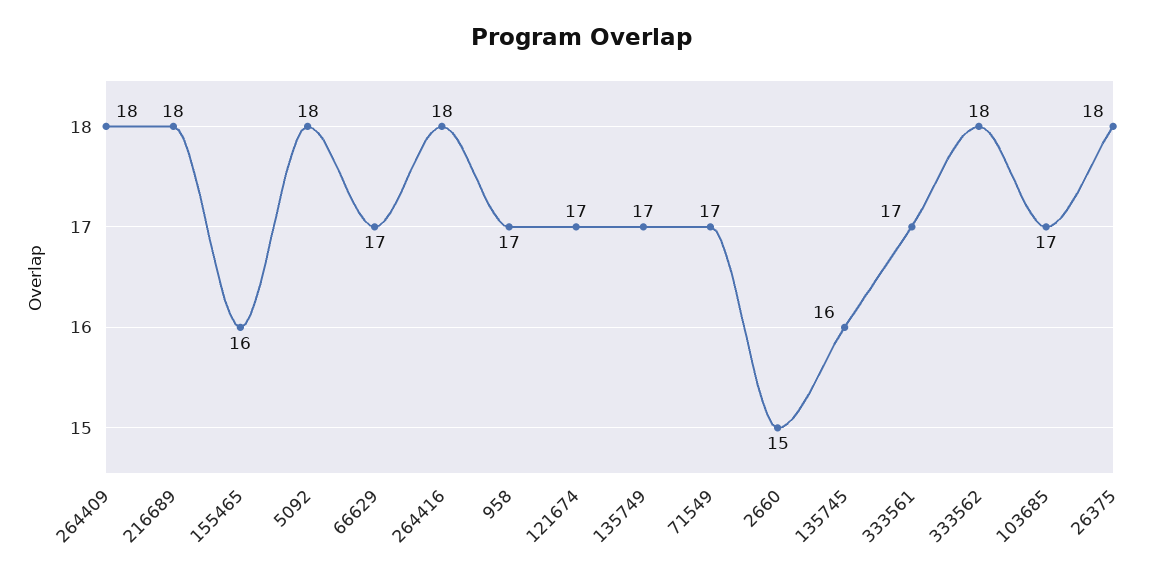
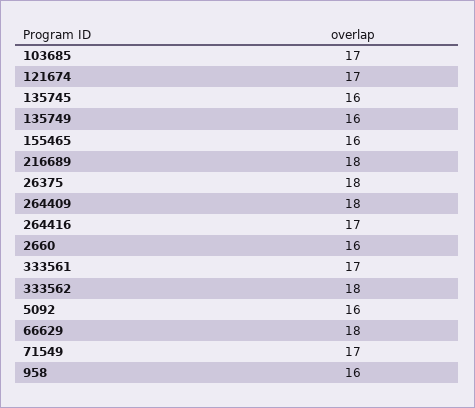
5092: 18 -> 16
66629: 17 -> 18
264416: 18 -> 17
958: 17 -> 16
135749: 17 -> 16
2660: 15 -> 16

